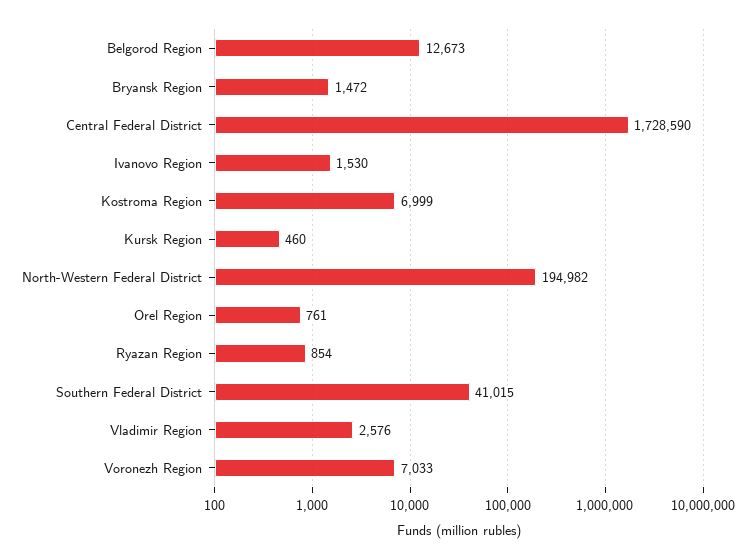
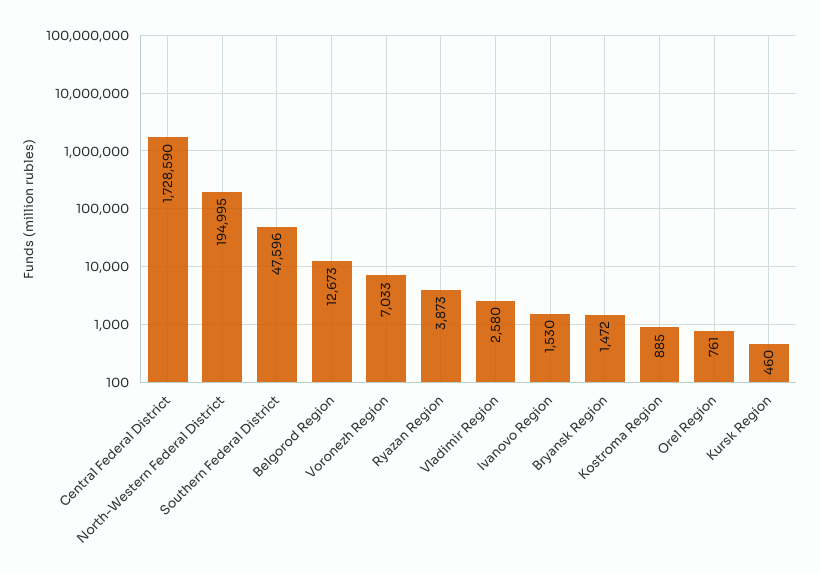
Kostroma Region: 6999 -> 885
North-Western Federal District: 194982 -> 194995
Ryazan Region: 854 -> 3873
Southern Federal District: 41015 -> 47596
Vladimir Region: 2576 -> 2580

